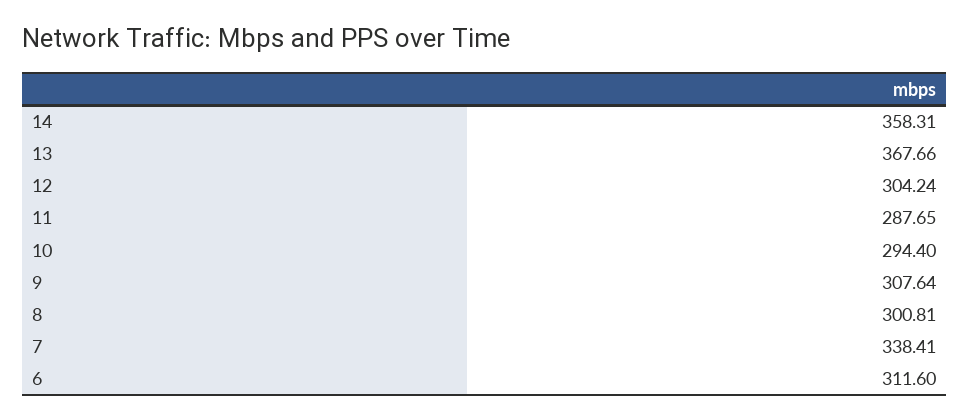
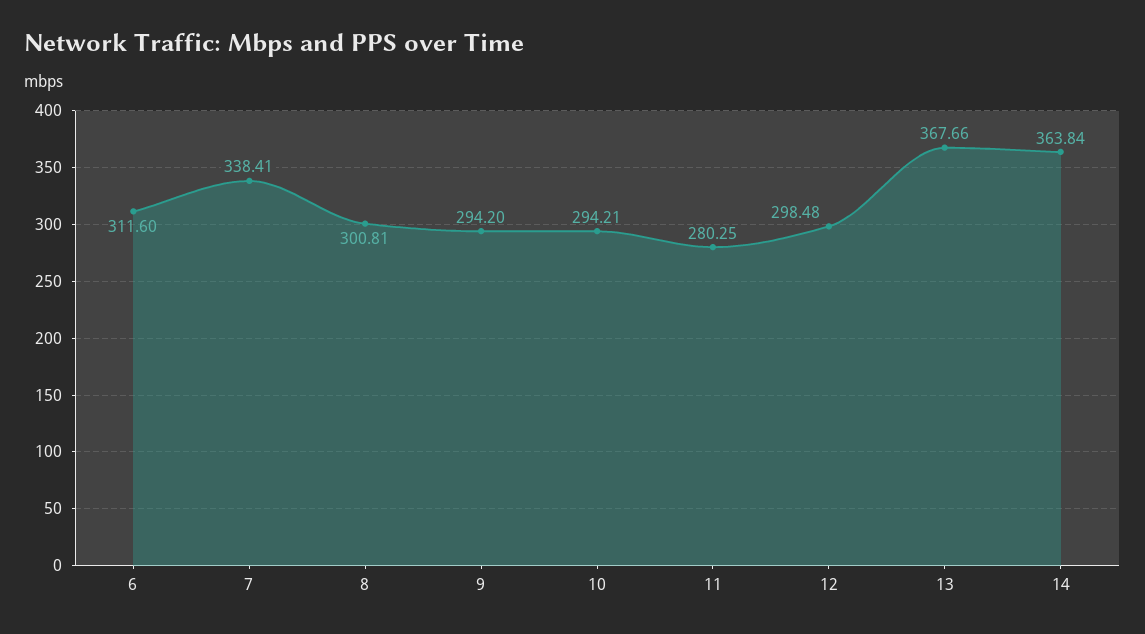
14: 358.31 -> 363.84
12: 304.24 -> 298.48
11: 287.65 -> 280.25
10: 294.4 -> 294.21
9: 307.64 -> 294.2

